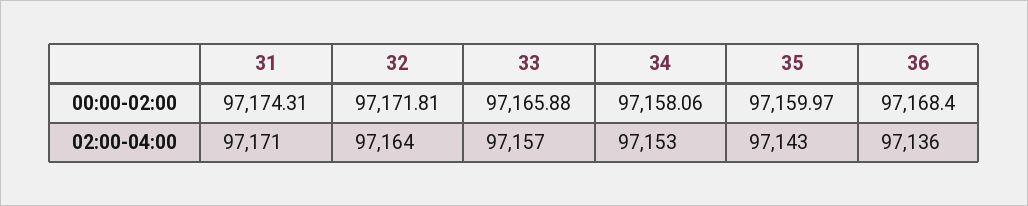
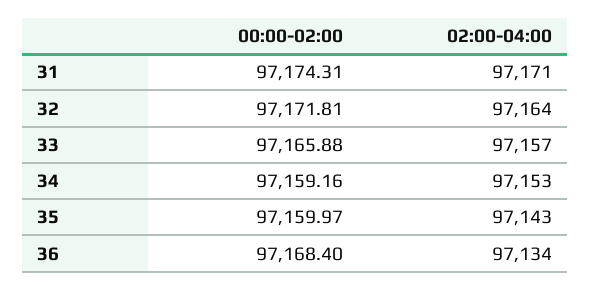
34, 00:00-02:00: 97158.06 -> 97159.16
36, 02:00-04:00: 97136 -> 97134

